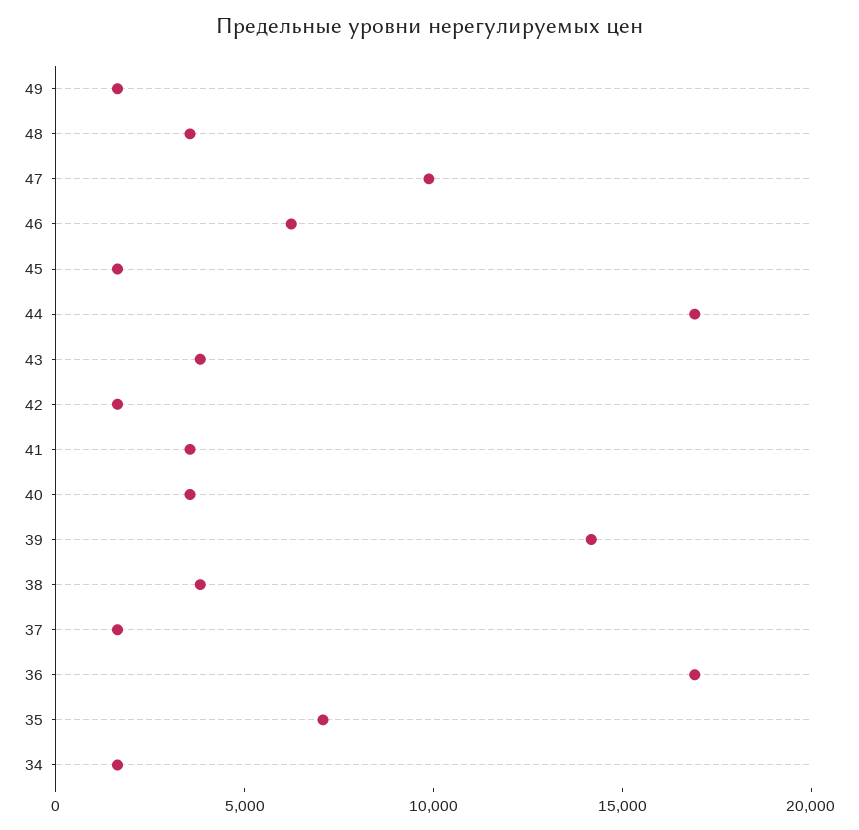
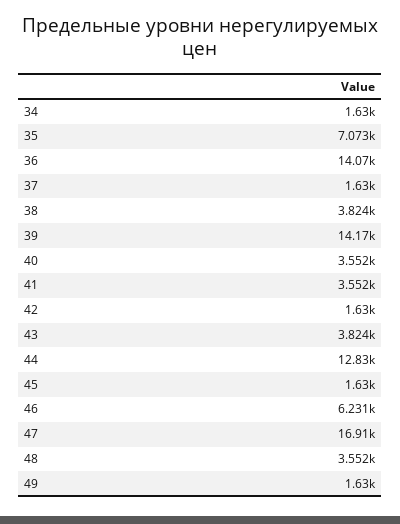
47: 10000 -> 16910
44: 17000 -> 12830
36: 17000 -> 14070

